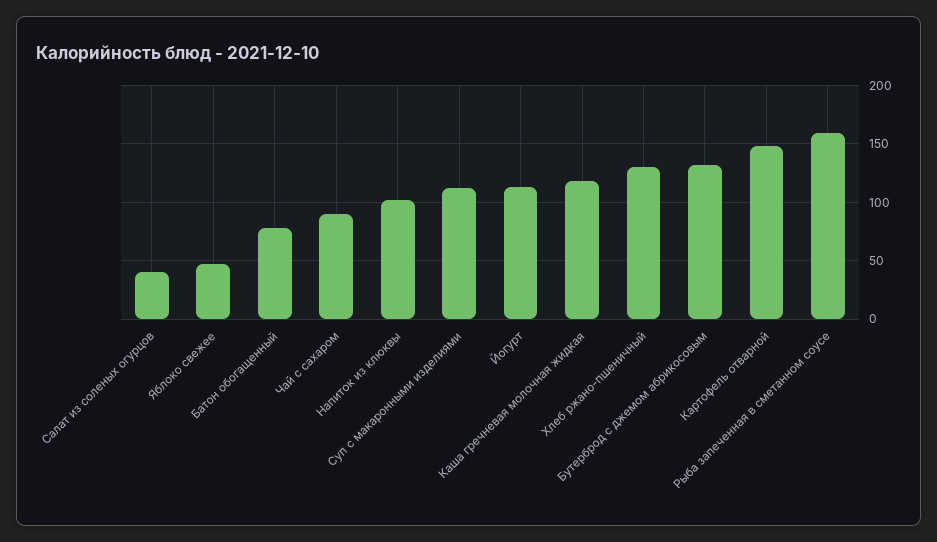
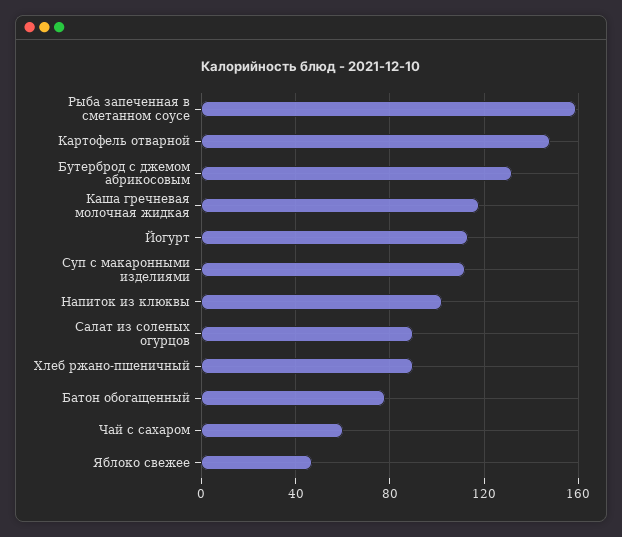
Салат из соленых огурцов: 40 -> 90
Чай с сахаром: 90 -> 60
Хлеб ржано-пшеничный: 130 -> 90

